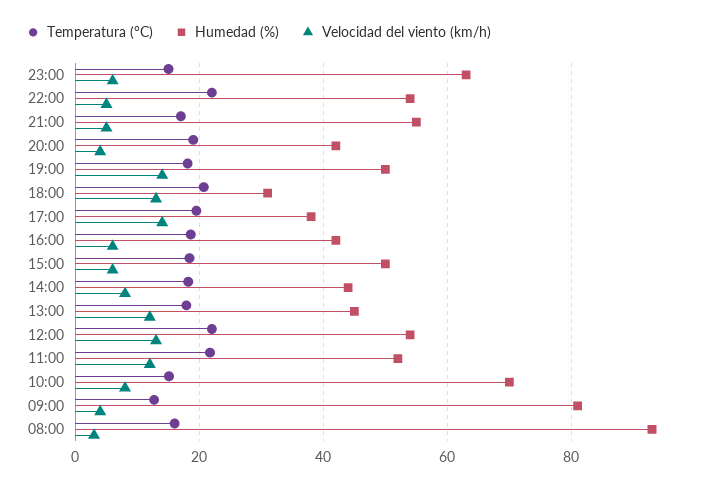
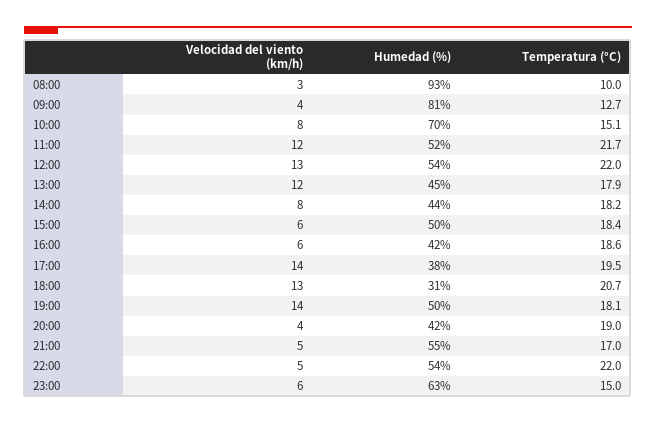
Temperatura (°C), 08:00: 16 -> 10

